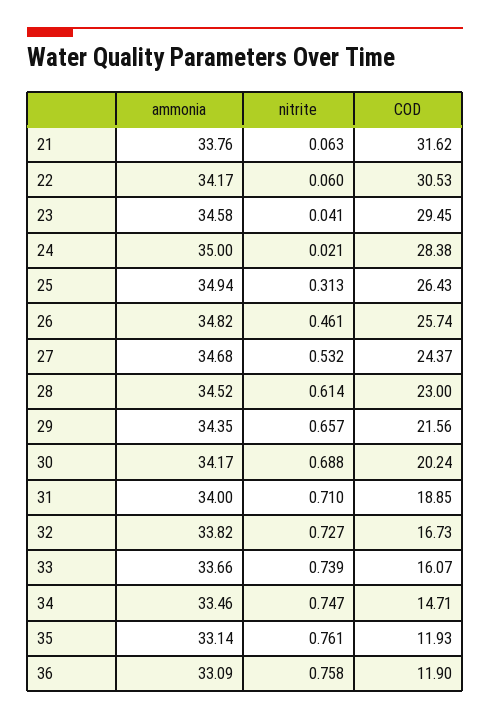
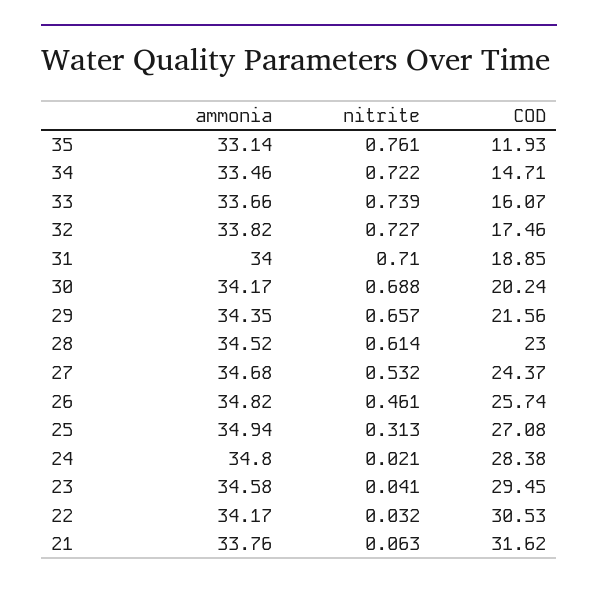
nitrite, 22: 0.06 -> 0.032
ammonia, 24: 35 -> 34.8
COD, 25: 26.43 -> 27.08
COD, 32: 16.73 -> 17.46
nitrite, 34: 0.747 -> 0.722
ammonia, 36: 33.09 -> none
nitrite, 36: 0.758 -> none
COD, 36: 11.9 -> none

